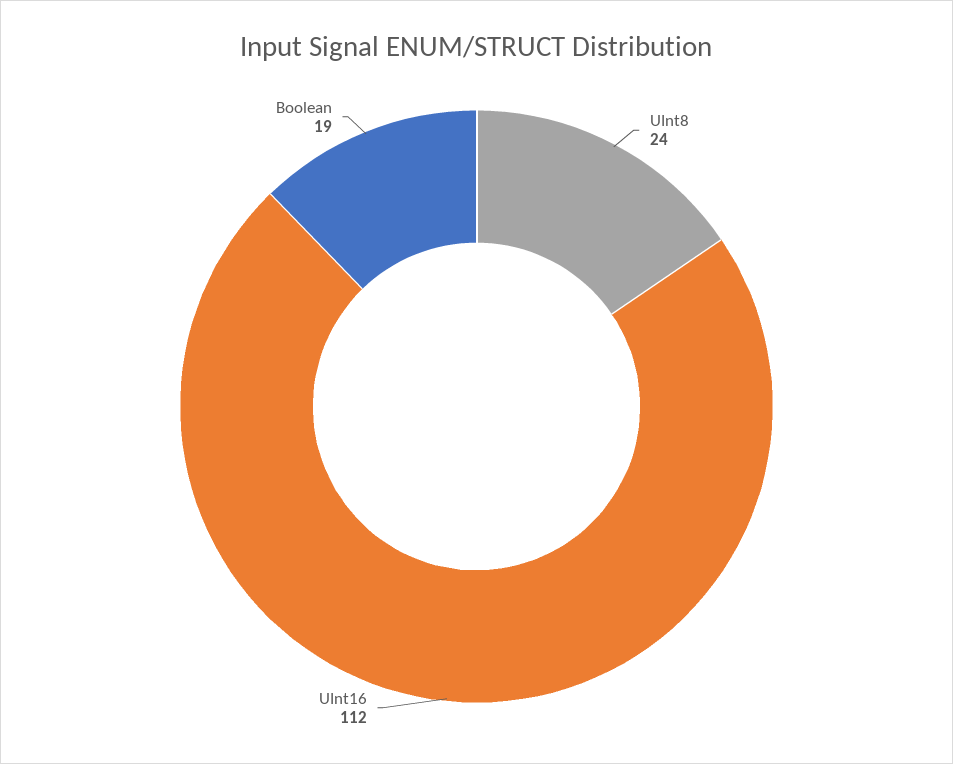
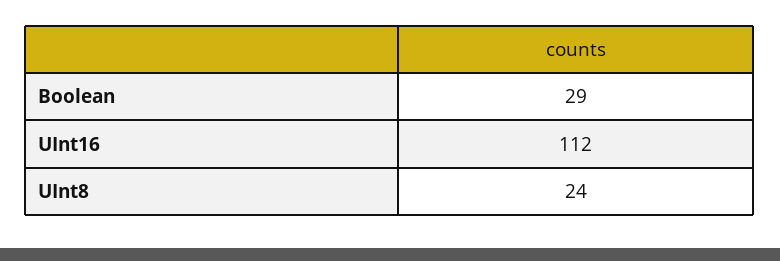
Boolean: 19 -> 29

